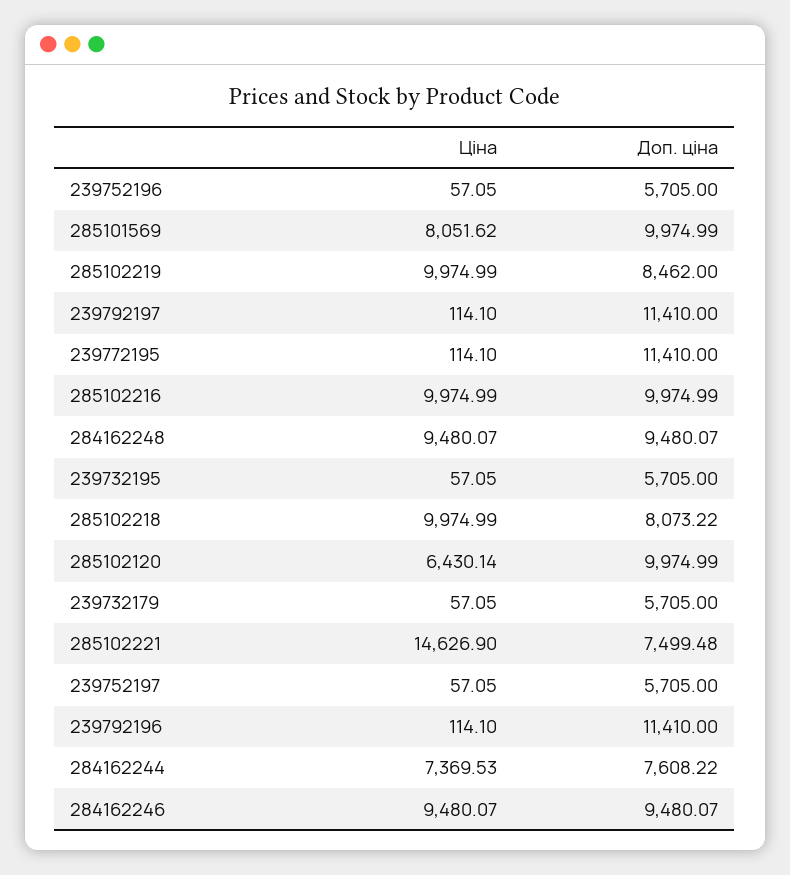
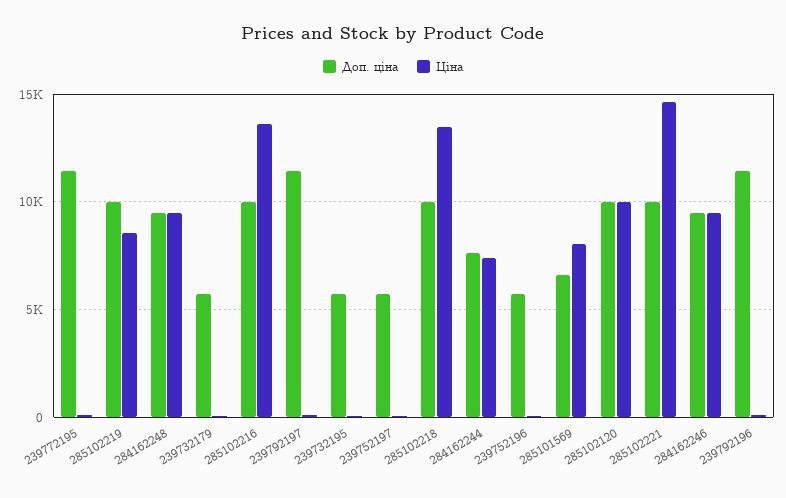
Доп. ціна, 285101569: 9974.99 -> 6500
Ціна, 285102219: 9974.99 -> 8500
Доп. ціна, 285102219: 8462 -> 10000
Ціна, 285102216: 9974.99 -> 13500
Ціна, 285102218: 9974.99 -> 13500
Доп. ціна, 285102218: 8073.22 -> 10000
Ціна, 285102120: 6430.14 -> 10000
Доп. ціна, 285102221: 7499.48 -> 10000

